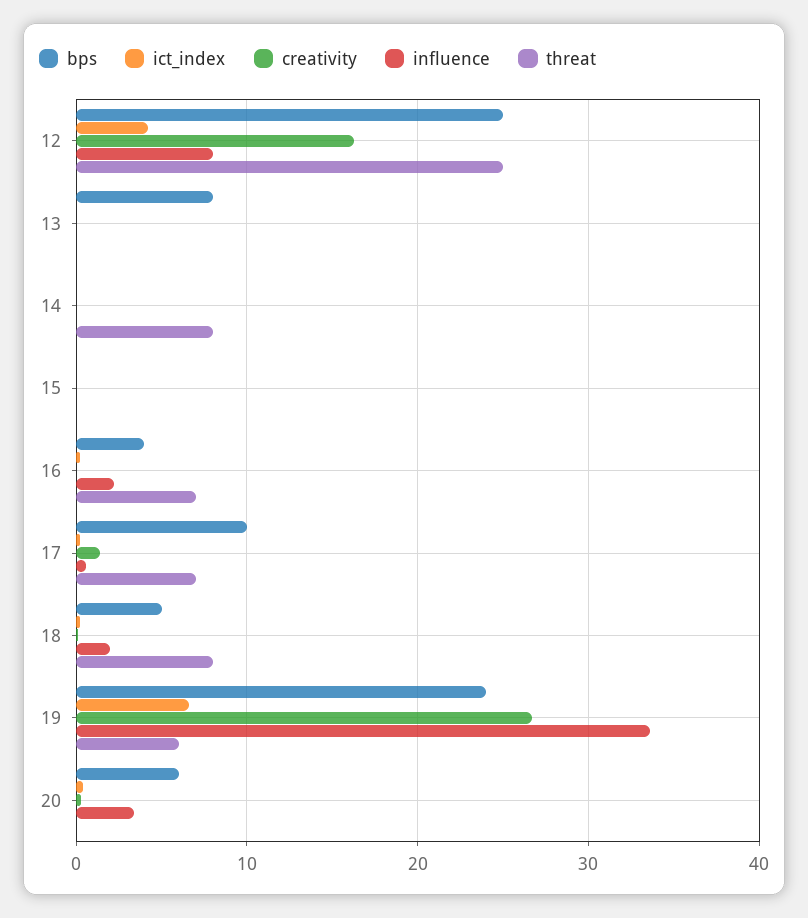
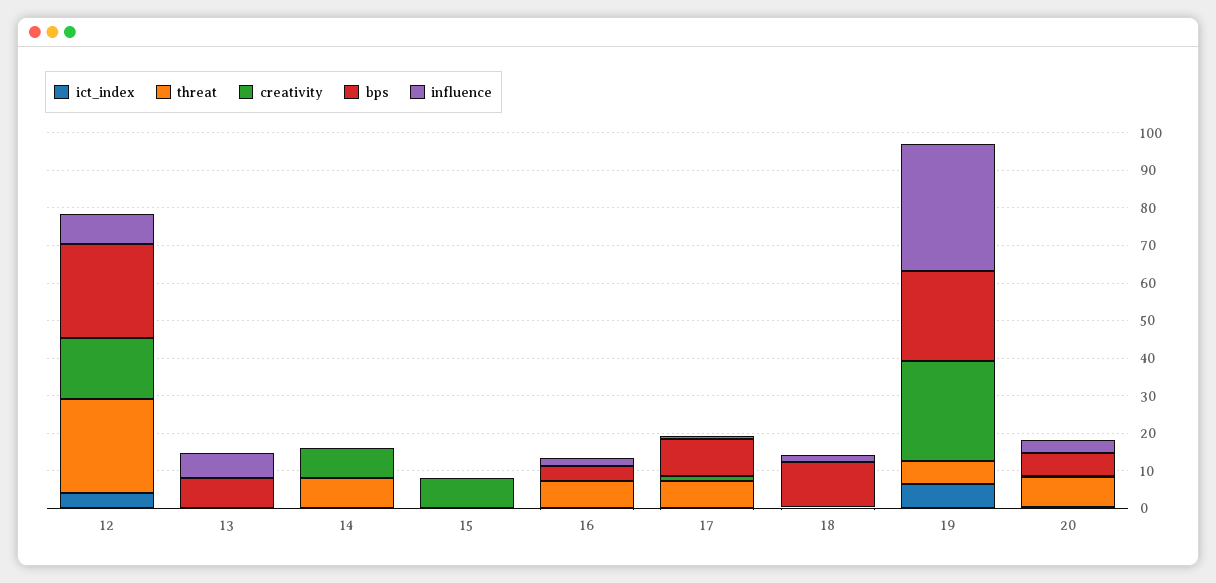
influence, 13: 0 -> 7.5
creativity, 14: 0 -> 7.5
creativity, 15: 0 -> 7.5
bps, 18: 5 -> 12.5
threat, 18: 8 -> 0
threat, 20: 0 -> 7.5

